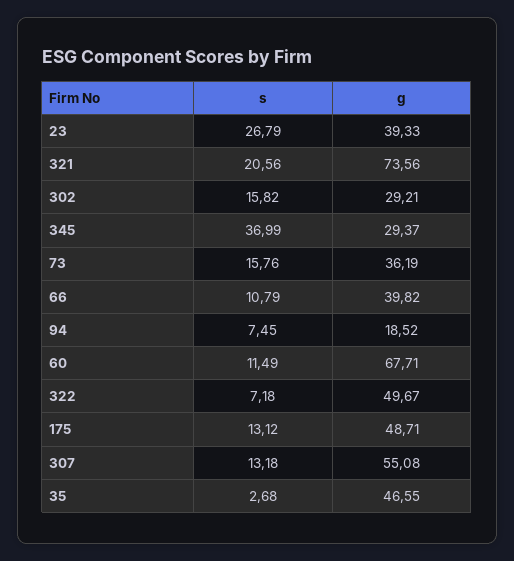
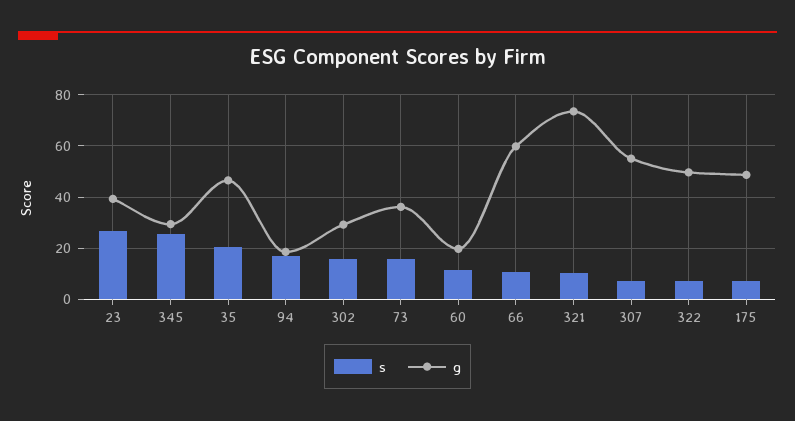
s, 321: 20.56 -> 10
s, 345: 36.99 -> 25
g, 66: 39.82 -> 60
s, 94: 7.45 -> 17.5
g, 60: 67.71 -> 20
s, 175: 13.12 -> 7.5
s, 307: 13.18 -> 7.5
s, 35: 2.68 -> 20

